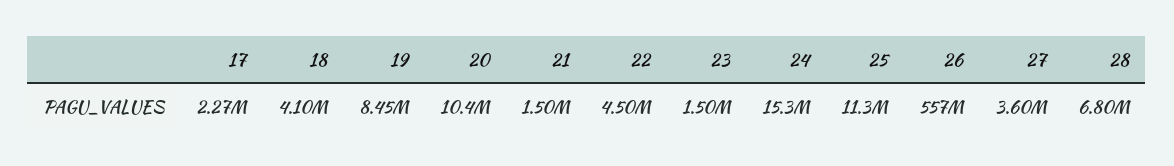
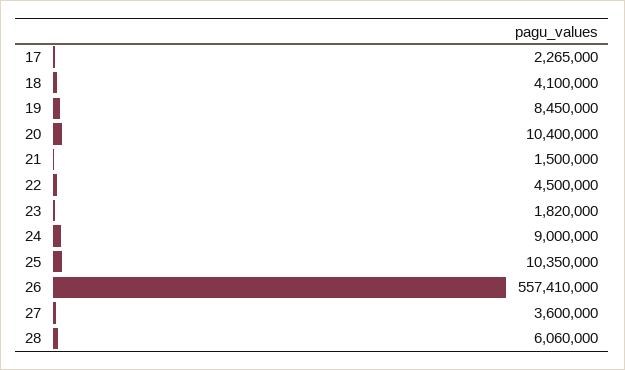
23: 1500000 -> 1820000
24: 15300000 -> 9000000
25: 11300000 -> 10350000
28: 6800000 -> 6060000

